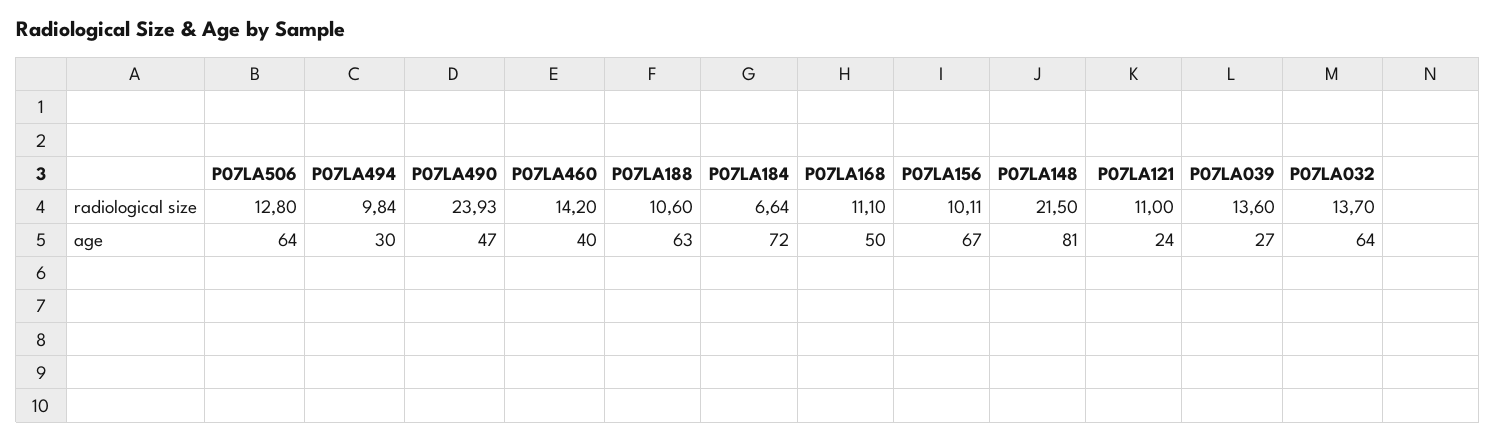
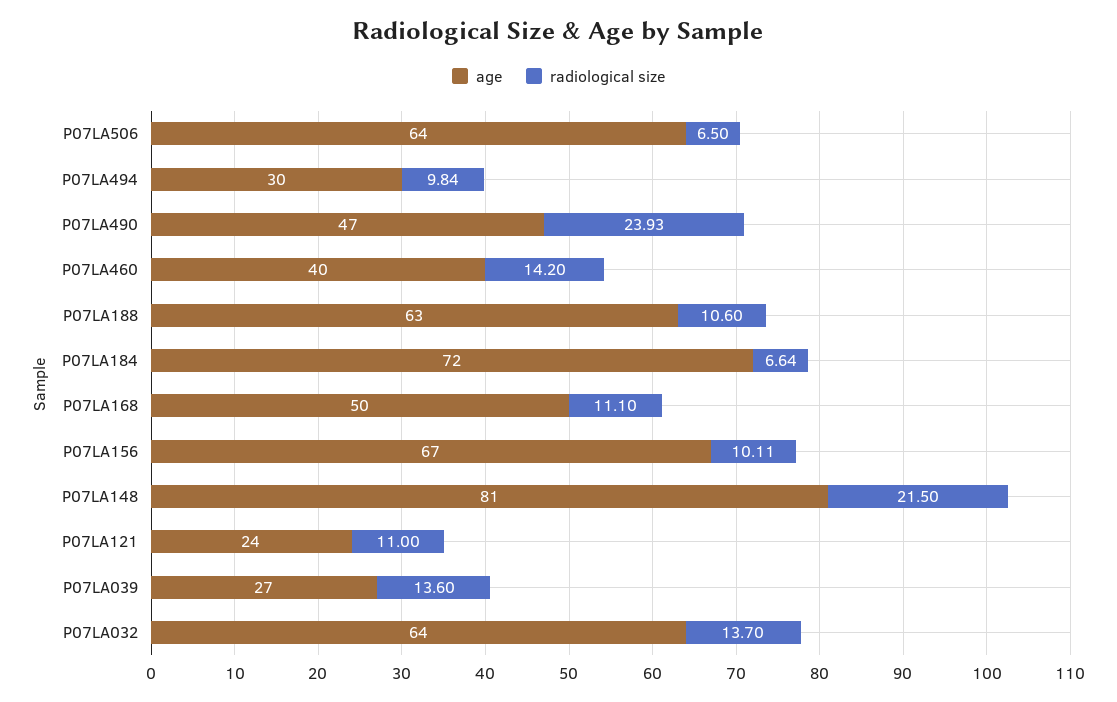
radiological size, P07LA506: 12.8 -> 6.5

